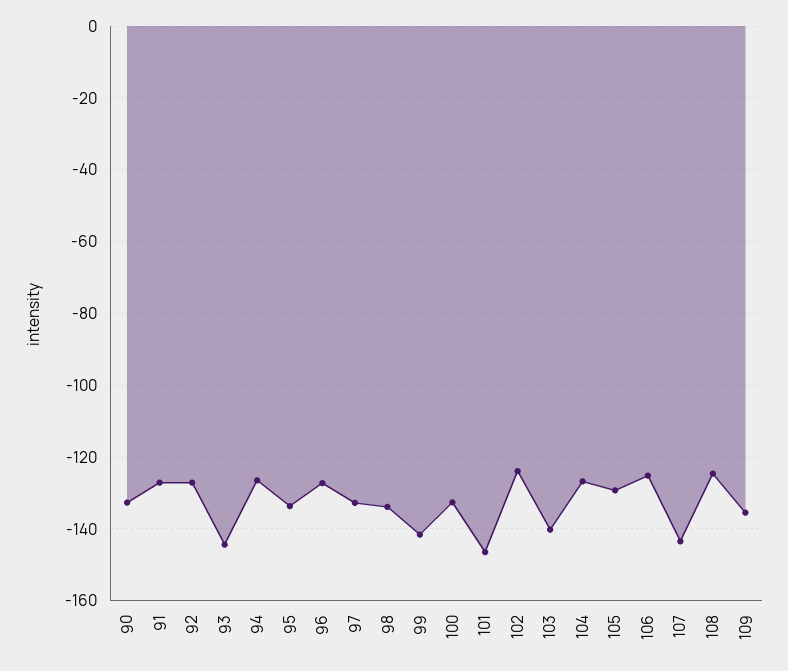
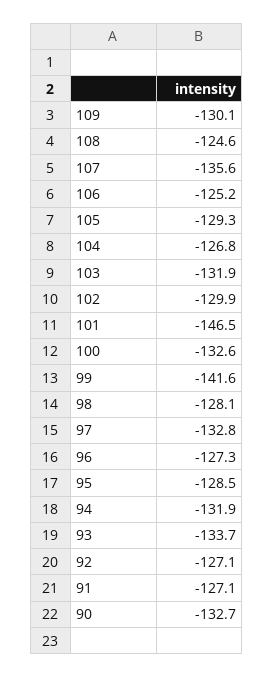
93: -144 -> -133.7
94: -126 -> -131.9
95: -134 -> -128.5
98: -134 -> -128.1
102: -124 -> -129.9
103: -140 -> -131.9
107: -144 -> -135.6
109: -136 -> -130.1

